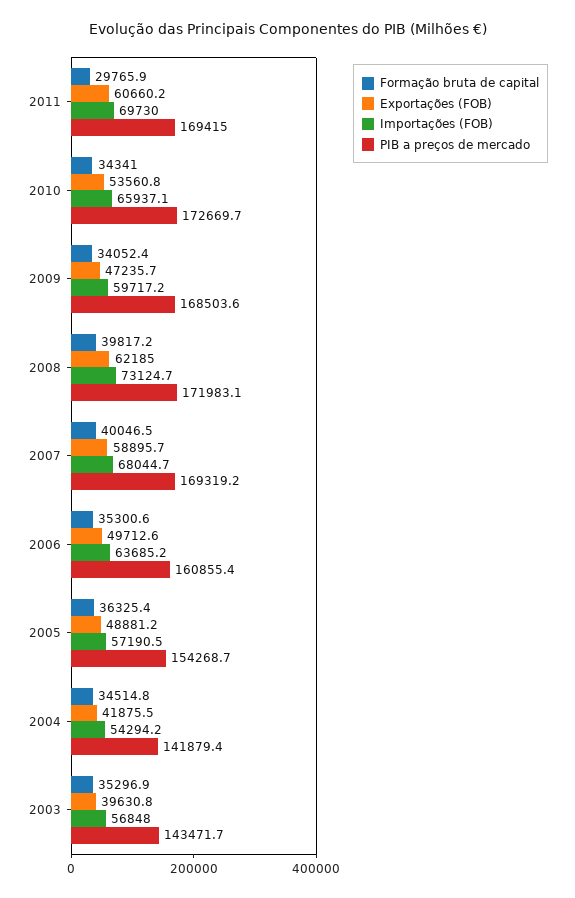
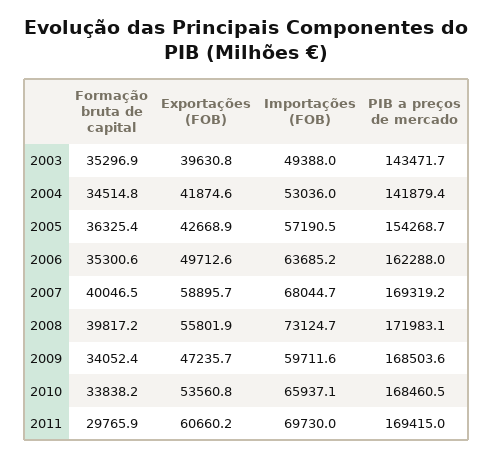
Formação bruta de capital, 2010: 34341 -> 33838.2
PIB a preços de mercado, 2010: 172669.7 -> 168460.5
Importações (FOB), 2009: 59717.2 -> 59711.6
Exportações (FOB), 2008: 62185 -> 55801.9
PIB a preços de mercado, 2006: 160855.4 -> 162288
Exportações (FOB), 2005: 48881.2 -> 42668.9
Exportações (FOB), 2004: 41875.5 -> 41874.6
Importações (FOB), 2004: 54294.2 -> 53036
Importações (FOB), 2003: 56848 -> 49388

